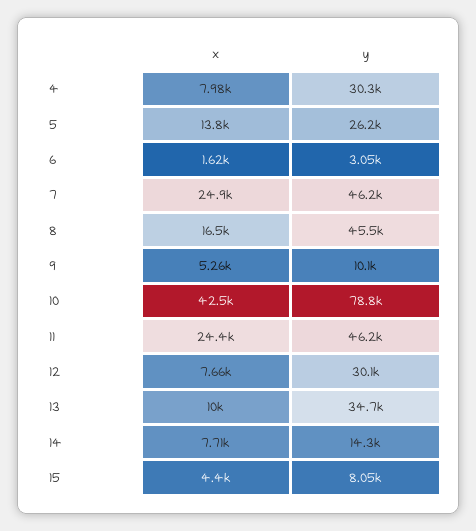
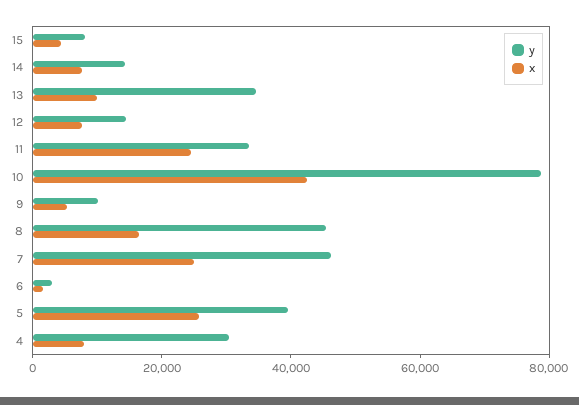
x, 5: 13800 -> 25000
y, 5: 26200 -> 40000
y, 11: 46200 -> 35000
y, 12: 30100 -> 15000

